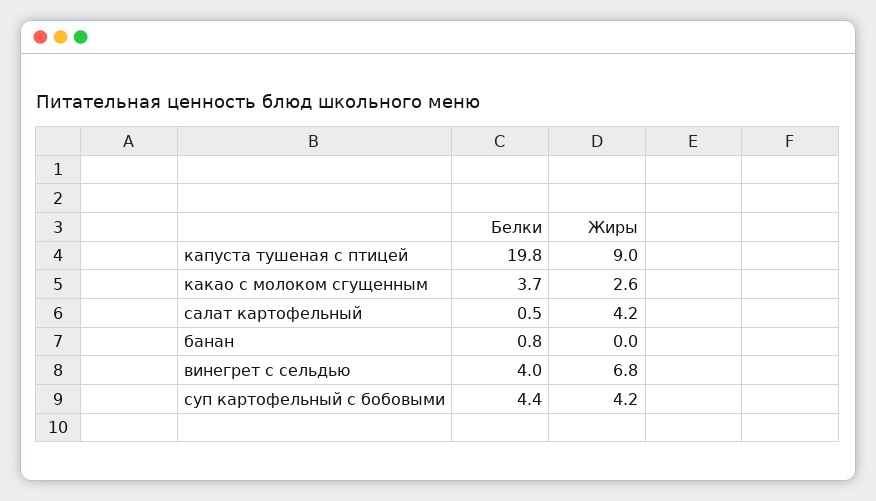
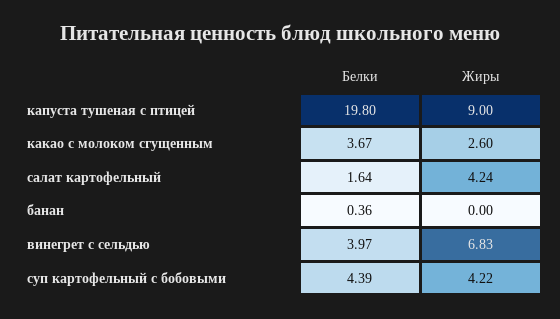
Белки, салат картофельный: 0.5 -> 1.64
Белки, банан: 0.8 -> 0.36

